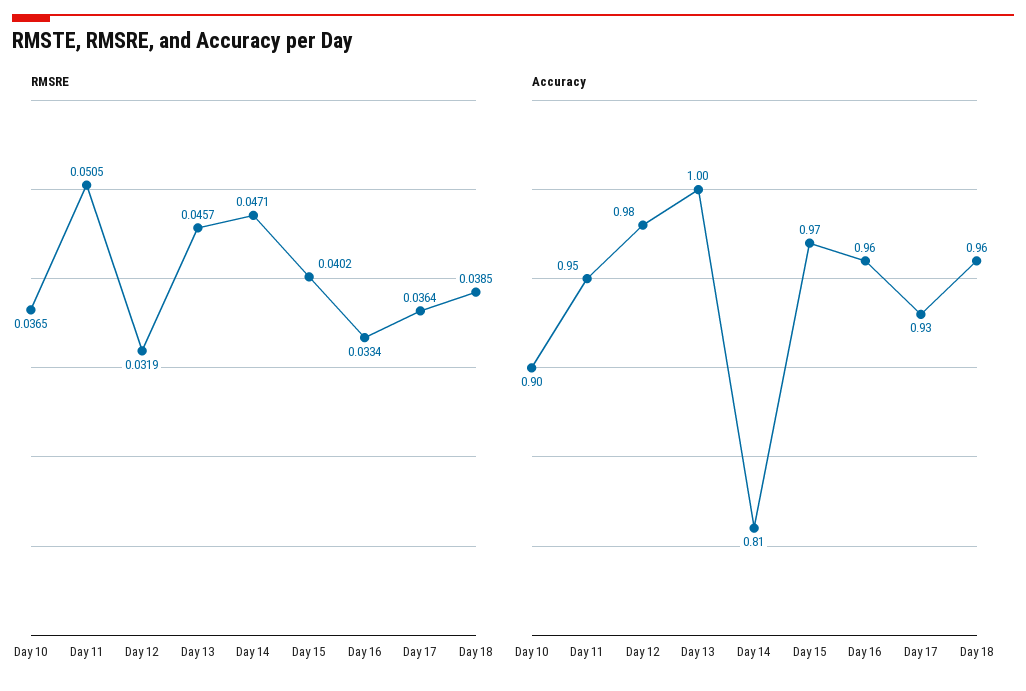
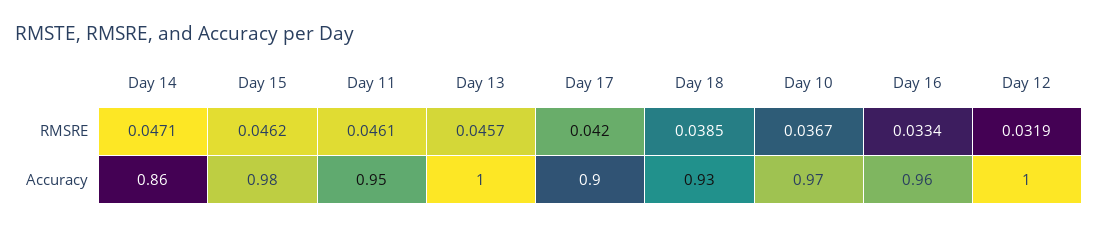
RMSRE, Day 10: 0.0365 -> 0.0367
RMSRE, Day 11: 0.0505 -> 0.0461
RMSRE, Day 15: 0.0402 -> 0.0462
RMSRE, Day 17: 0.0364 -> 0.042
Accuracy, Day 10: 0.9 -> 0.97
Accuracy, Day 12: 0.98 -> 1
Accuracy, Day 14: 0.81 -> 0.86
Accuracy, Day 15: 0.97 -> 0.98
Accuracy, Day 17: 0.93 -> 0.9
Accuracy, Day 18: 0.96 -> 0.93

